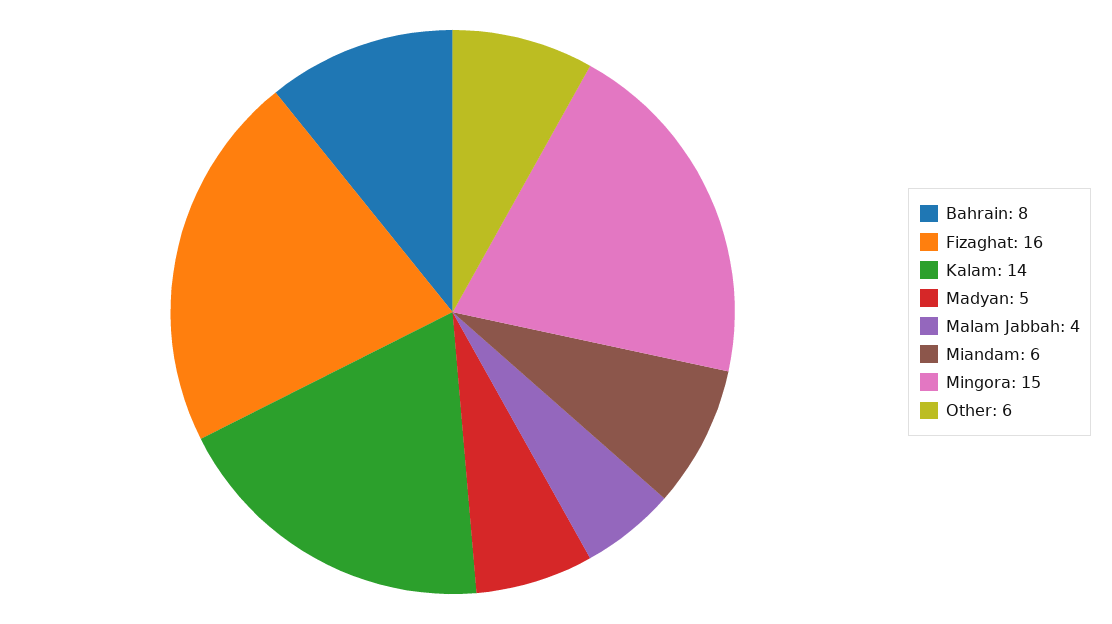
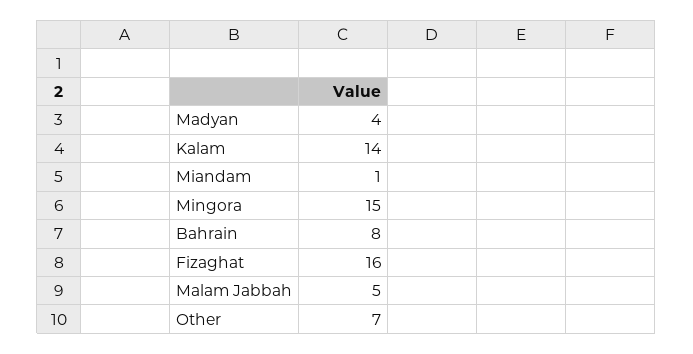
Madyan: 5 -> 4
Malam Jabbah: 4 -> 5
Miandam: 6 -> 1
Other: 6 -> 7

